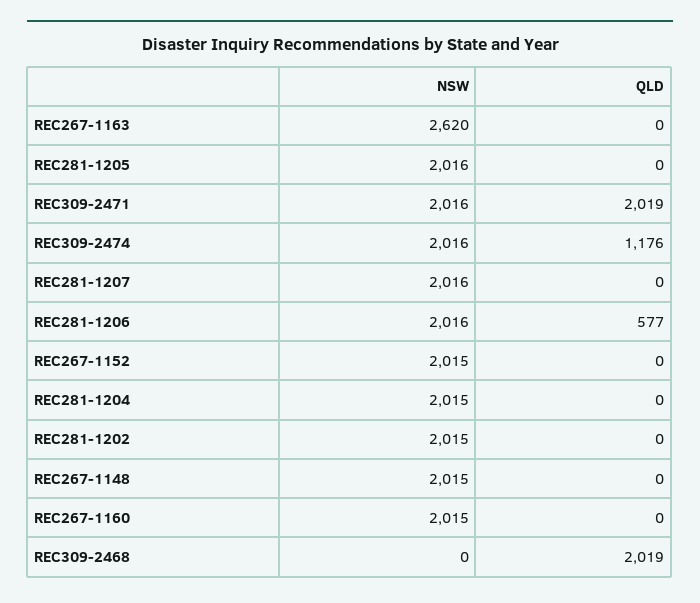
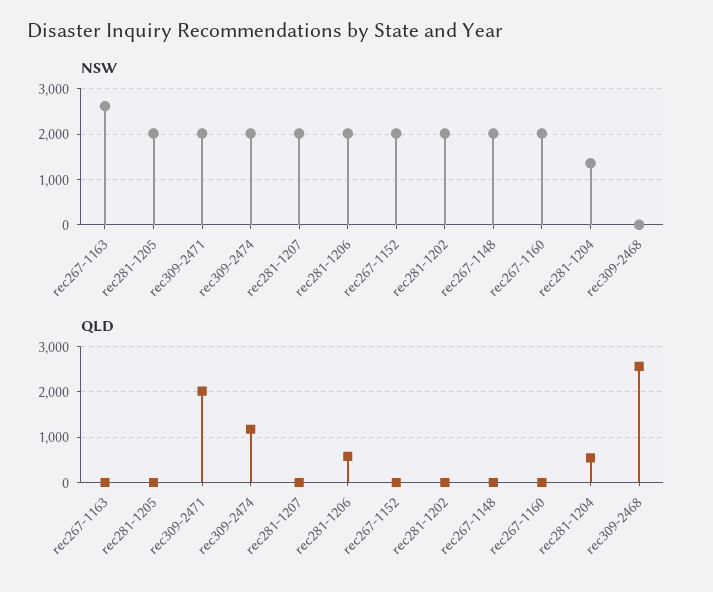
NSW, REC281-1204: 2015 -> 1400
QLD, REC281-1204: 0 -> 600
QLD, REC309-2468: 2019 -> 2600

